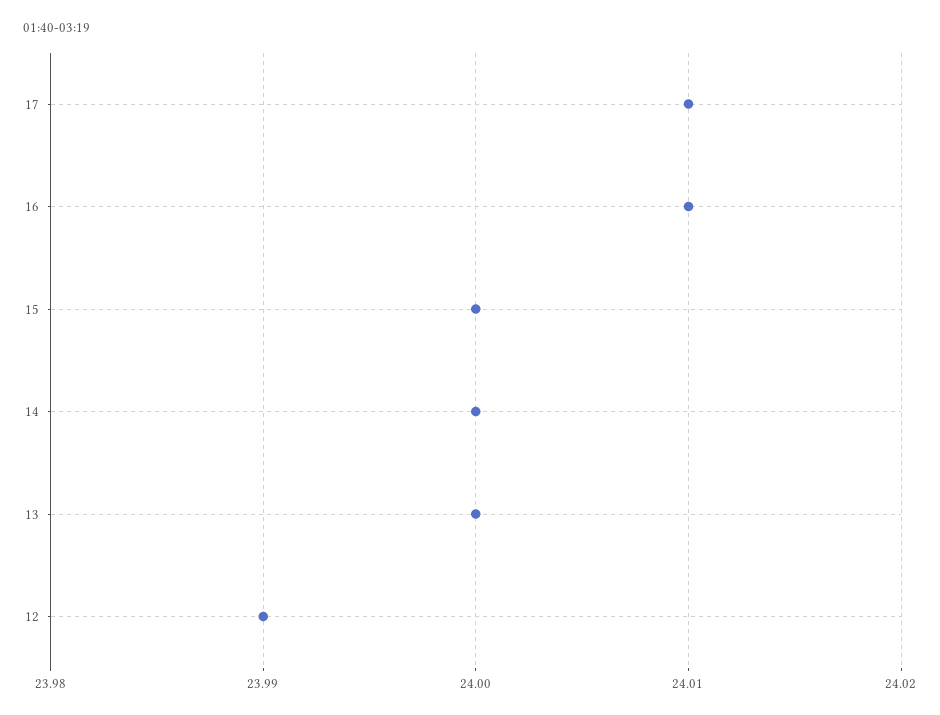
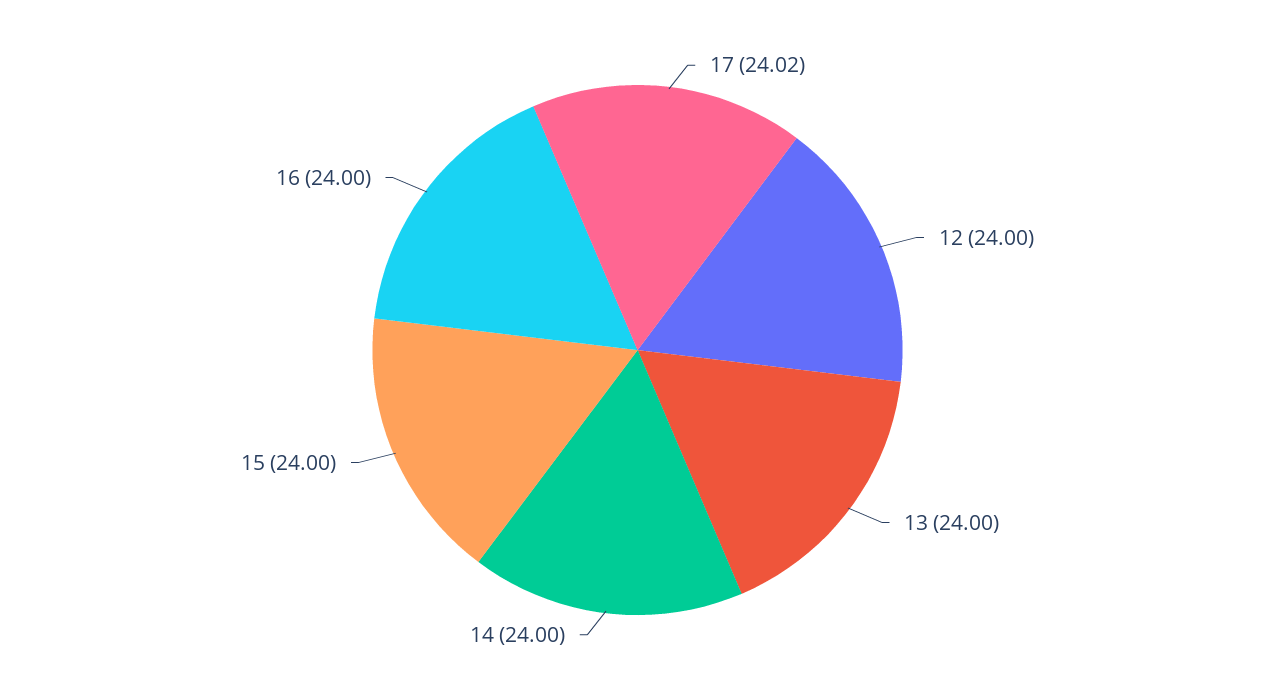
17: 24.01 -> 24.02
16: 24.01 -> 24
12: 23.99 -> 24

